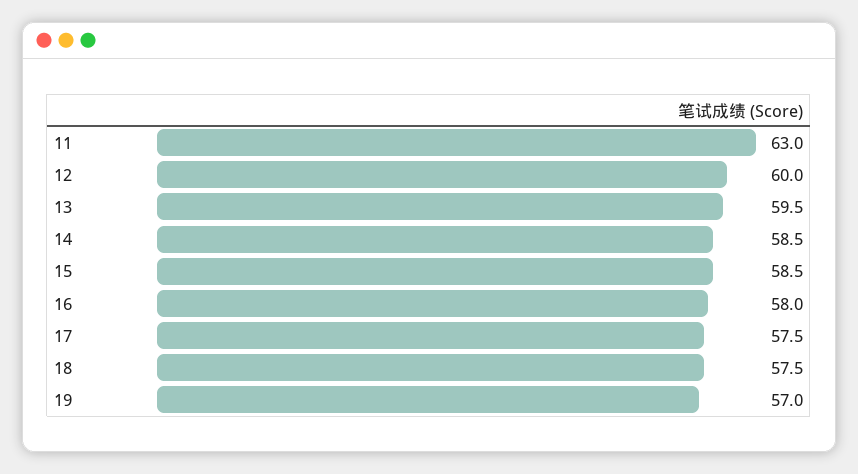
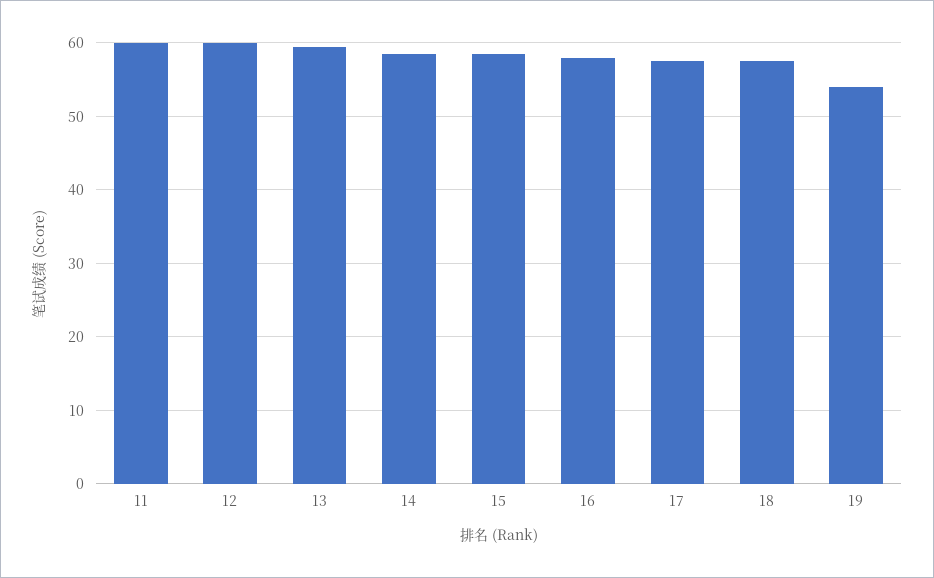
11: 63 -> 60
19: 57 -> 54

